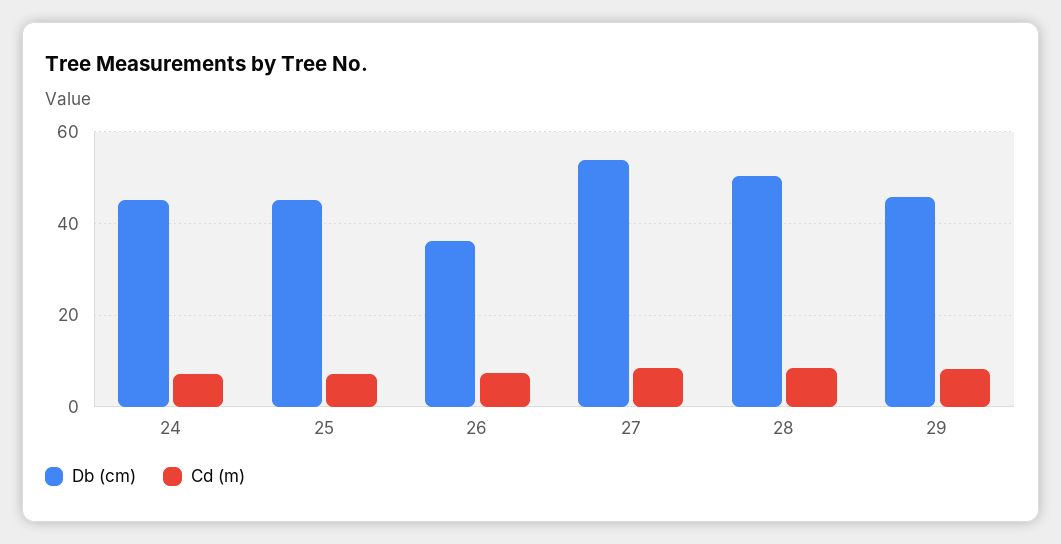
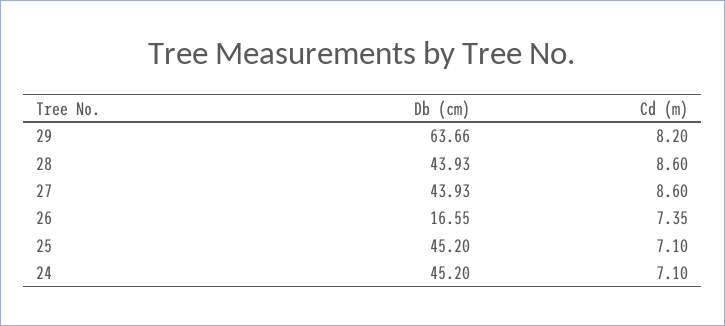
Db (cm), 26: 36 -> 16.55
Db (cm), 27: 54 -> 43.93
Db (cm), 28: 50 -> 43.93
Db (cm), 29: 46 -> 63.66

